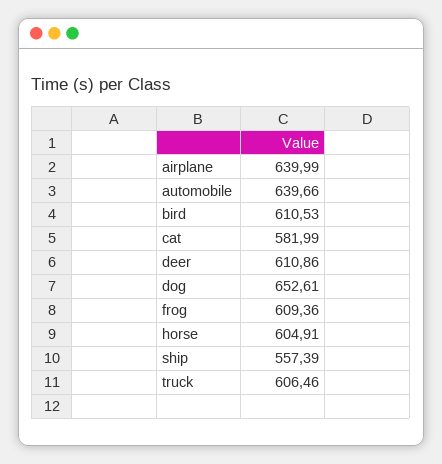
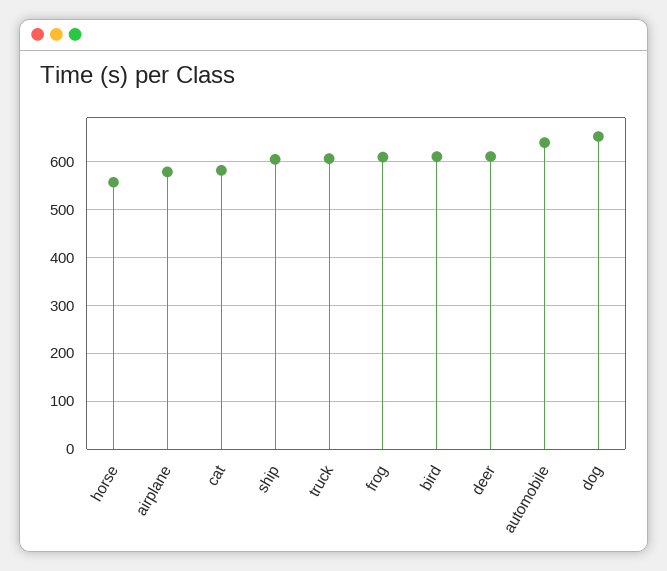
airplane: 639.99 -> 580
horse: 604.91 -> 560
ship: 557.39 -> 600

